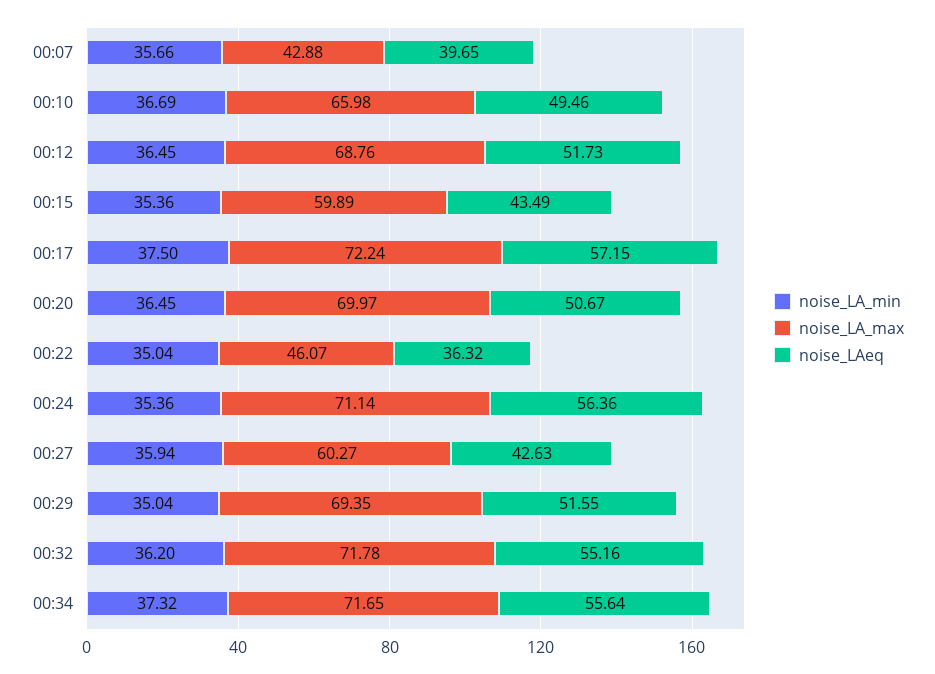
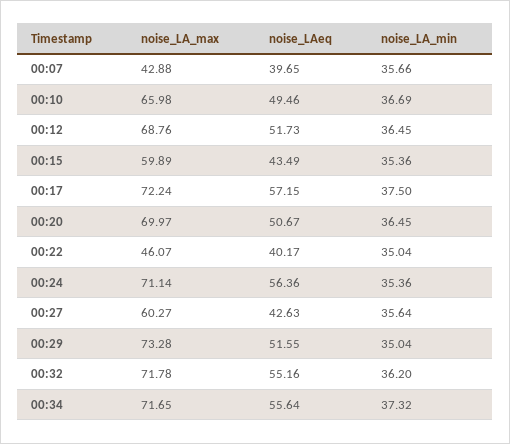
noise_LAeq, 00:22: 36.32 -> 40.17
noise_LA_min, 00:27: 35.94 -> 35.64
noise_LA_max, 00:29: 69.35 -> 73.28

